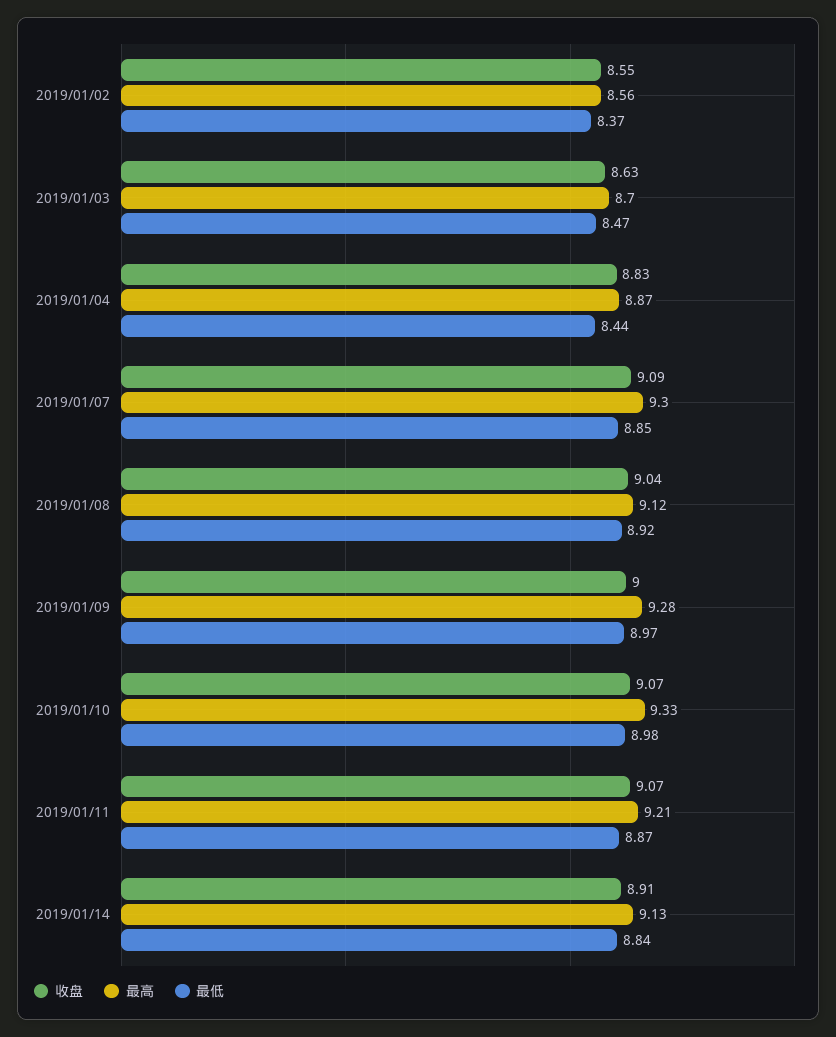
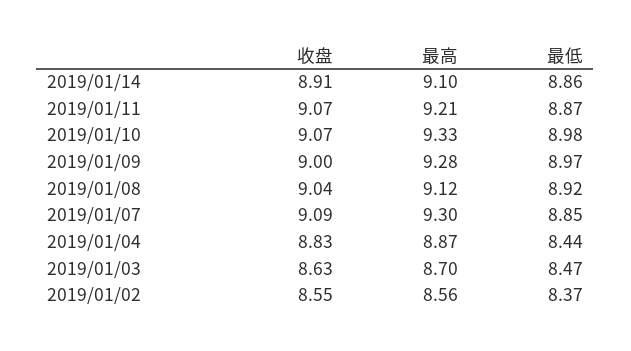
最高, 2019/01/14: 9.13 -> 9.1
最低, 2019/01/14: 8.84 -> 8.86

